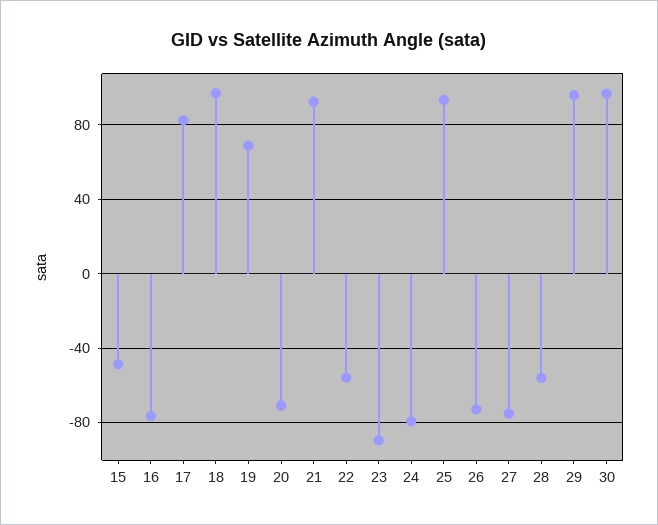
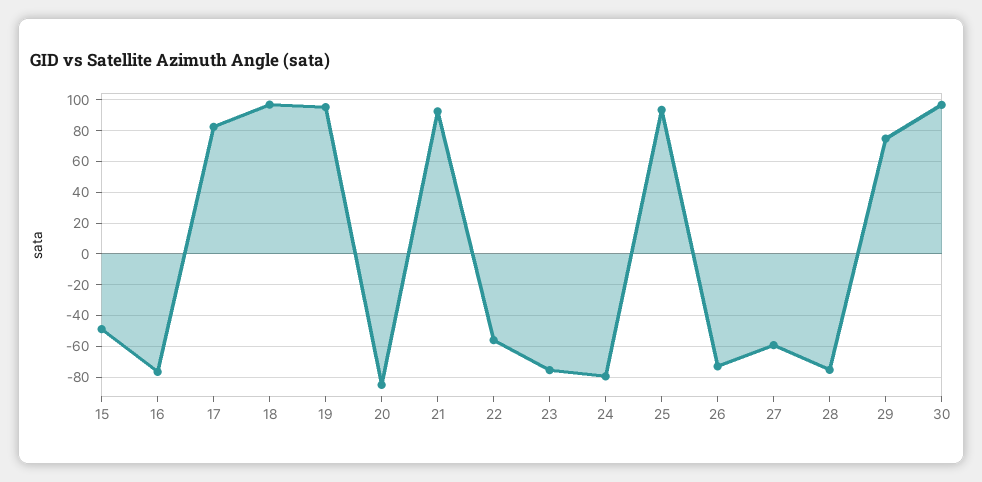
19: 70 -> 95
20: -70 -> -85
23: -90 -> -75
27: -75 -> -60
28: -55 -> -75
29: 95 -> 75

